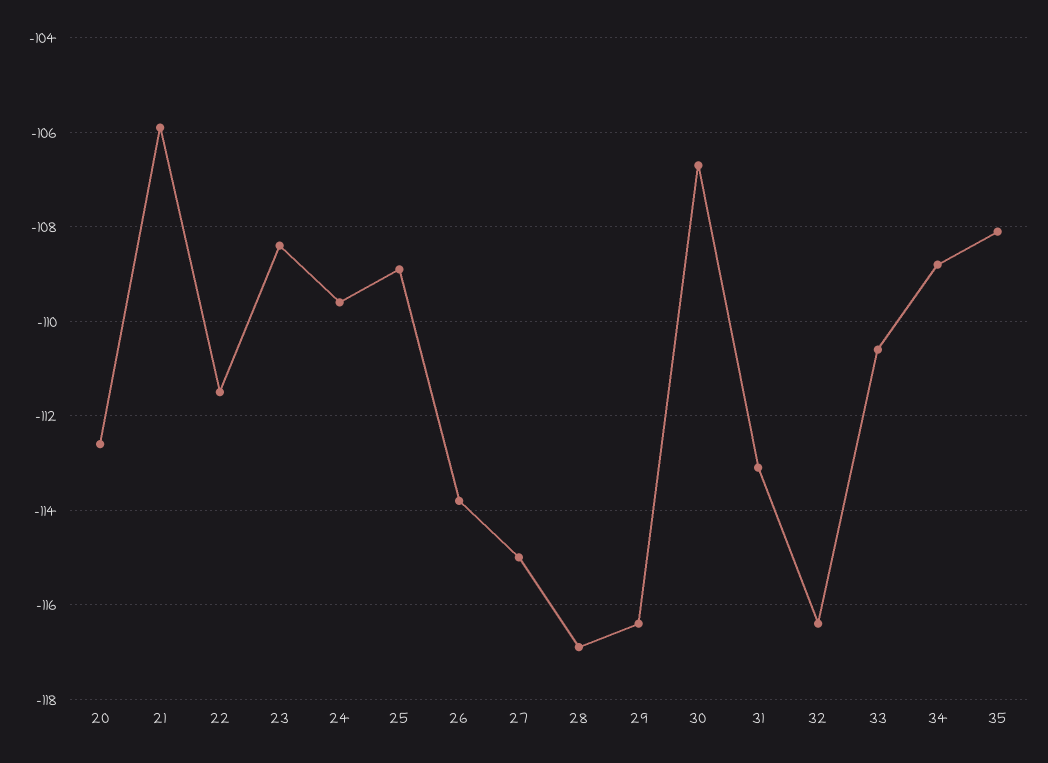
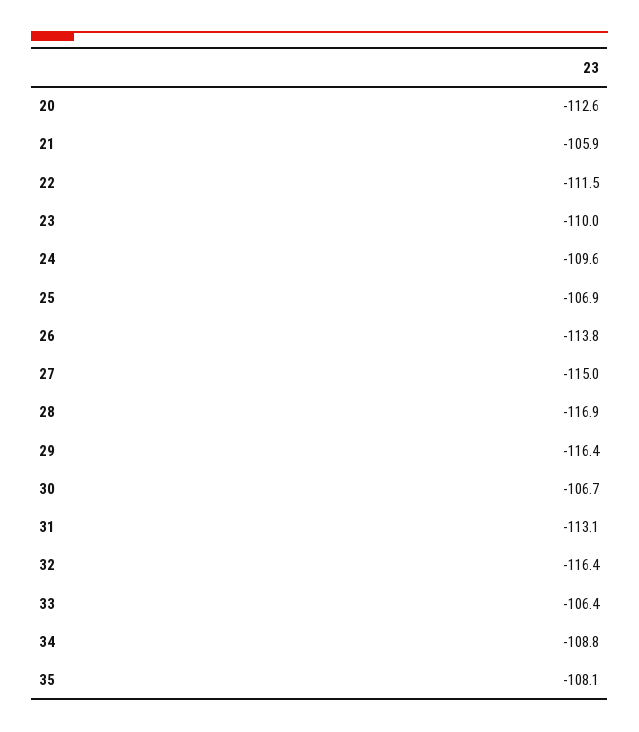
23: -108.5 -> -110
25: -109 -> -106.9
33: -110.5 -> -106.4

